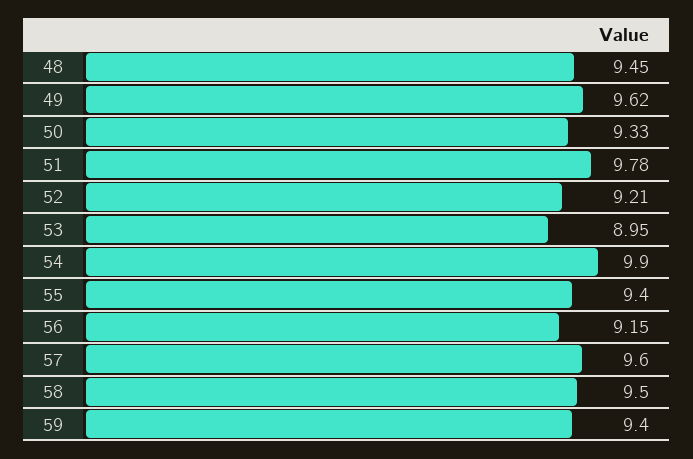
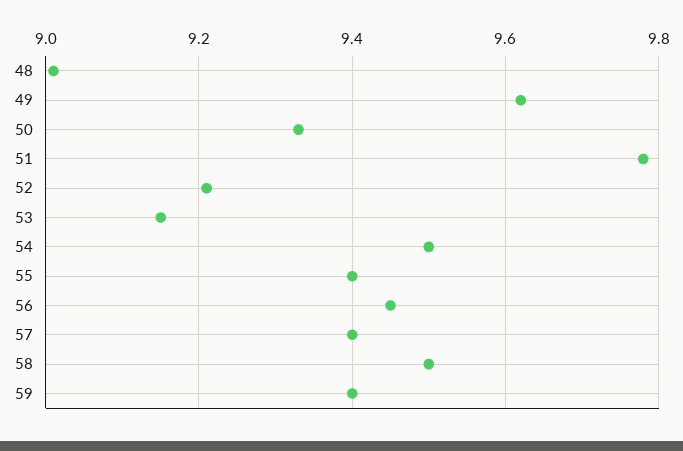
48: 9.45 -> 9
53: 8.95 -> 9.15
54: 9.9 -> 9.5
56: 9.15 -> 9.45
57: 9.6 -> 9.4

